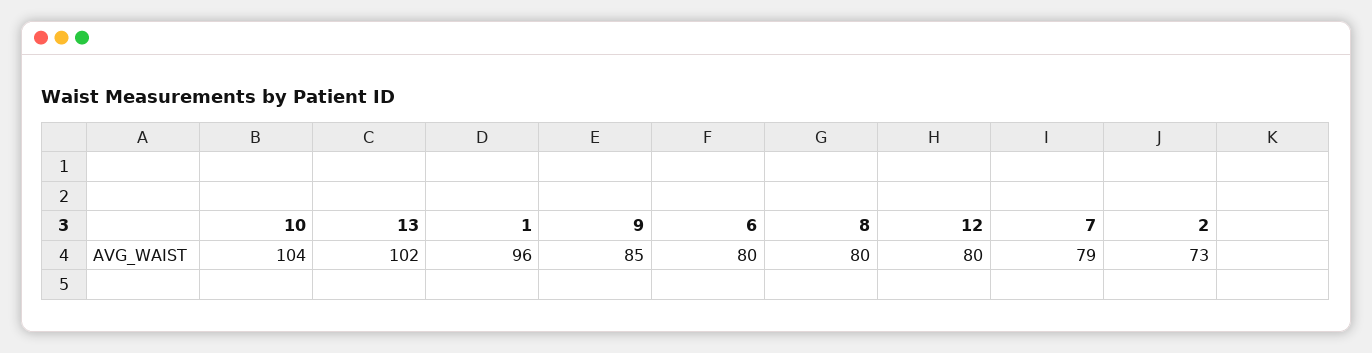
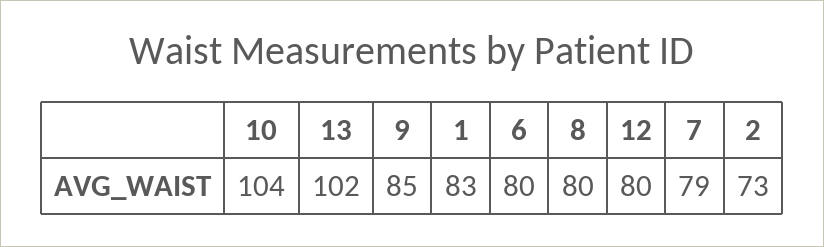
1: 96 -> 83

